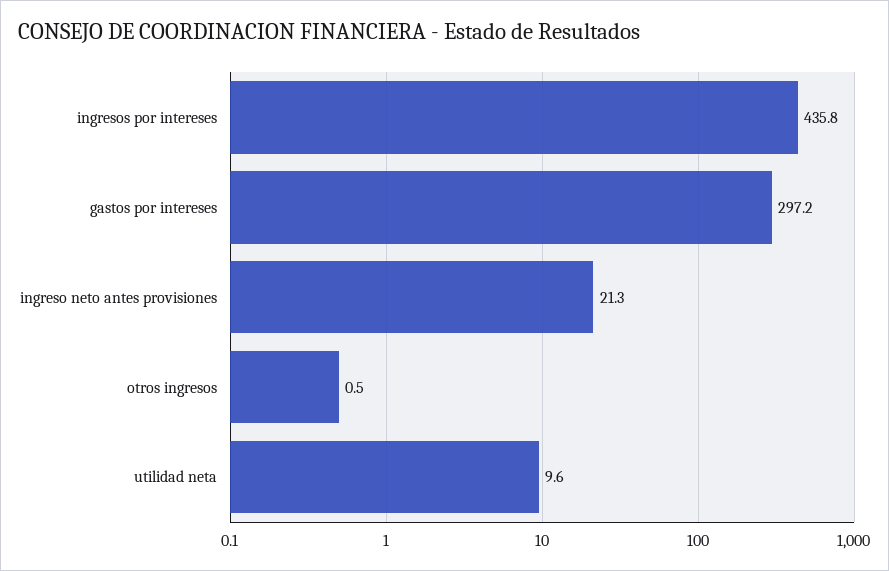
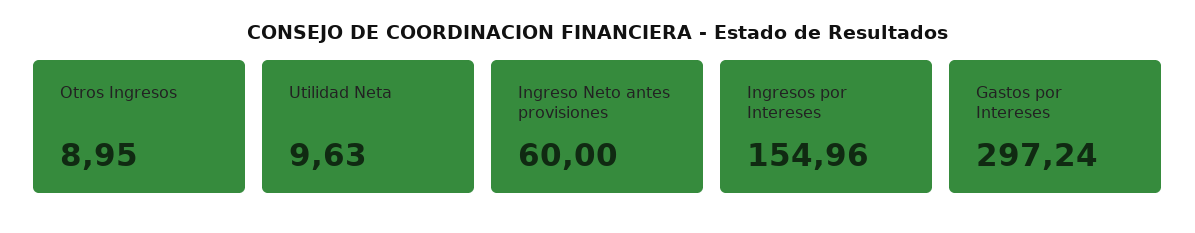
ingresos por intereses: 435.8 -> 154.96
ingreso neto antes provisiones: 21.3 -> 60
otros ingresos: 0.5 -> 8.95

